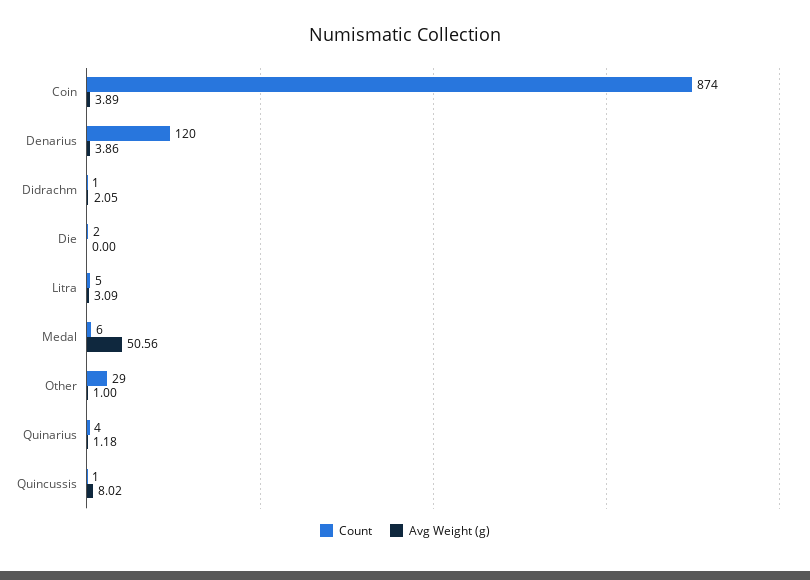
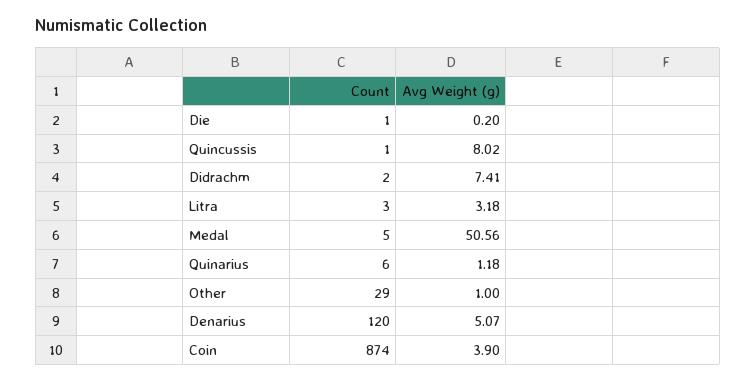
Avg Weight (g), Coin: 3.89 -> 3.9
Avg Weight (g), Denarius: 3.86 -> 5.07
Count, Didrachm: 1 -> 2
Avg Weight (g), Didrachm: 2.05 -> 7.41
Count, Die: 2 -> 1
Avg Weight (g), Die: 0 -> 0.2
Count, Litra: 5 -> 3
Avg Weight (g), Litra: 3.09 -> 3.18
Count, Medal: 6 -> 5
Count, Quinarius: 4 -> 6

